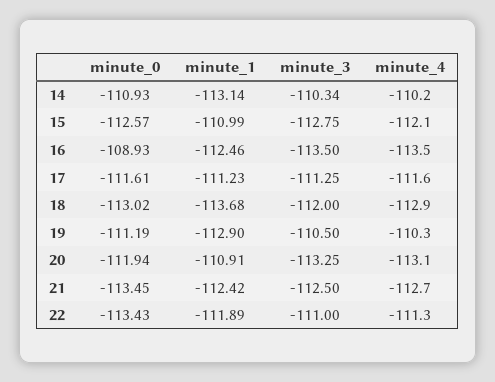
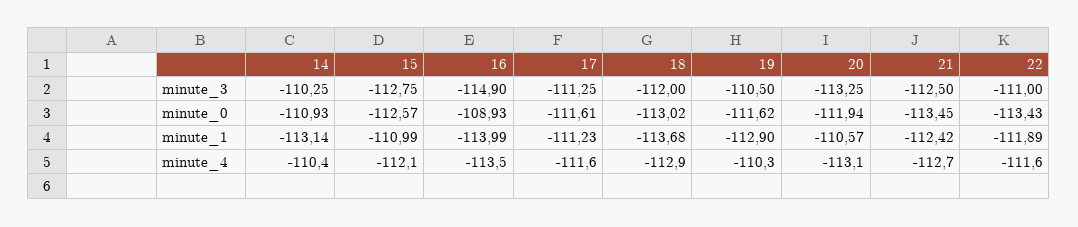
minute_3, 14: -110.34 -> -110.25
minute_4, 14: -110.2 -> -110.4
minute_1, 16: -112.46 -> -113.99
minute_3, 16: -113.5 -> -114.9
minute_0, 19: -111.19 -> -111.62
minute_1, 20: -110.91 -> -110.57
minute_4, 22: -111.3 -> -111.6

